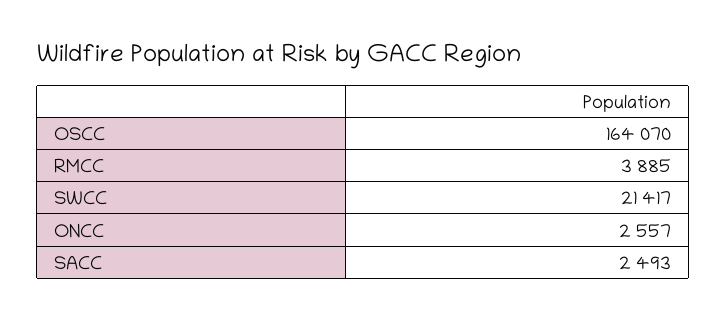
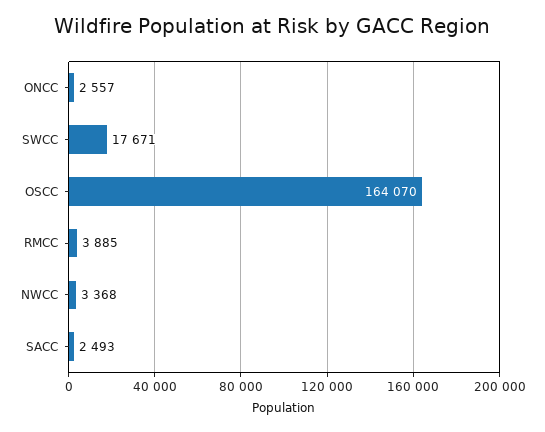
SWCC: 21417 -> 17671
NWCC: none -> 3368

